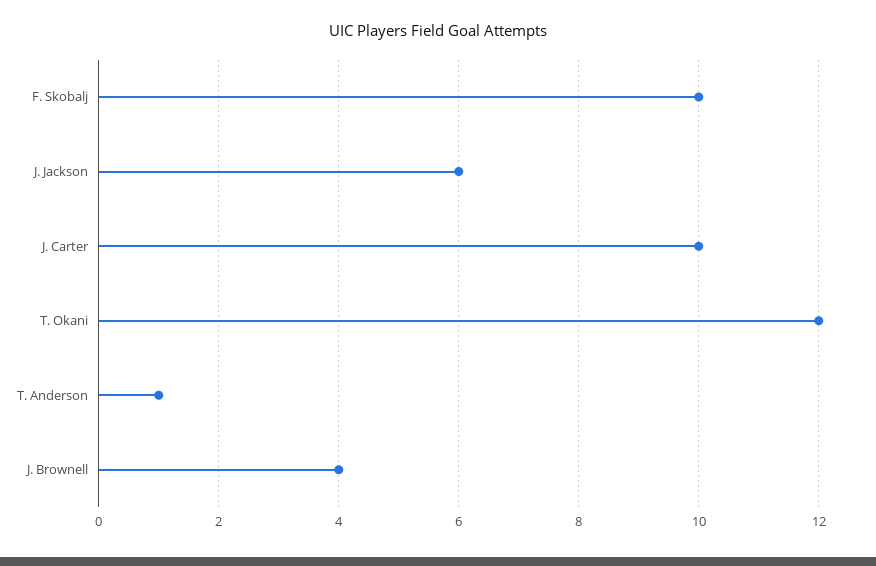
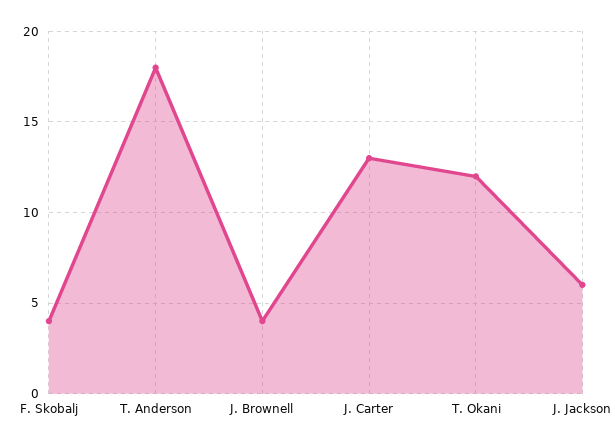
F. Skobalj: 10 -> 4
J. Carter: 10 -> 13
T. Anderson: 1 -> 18

